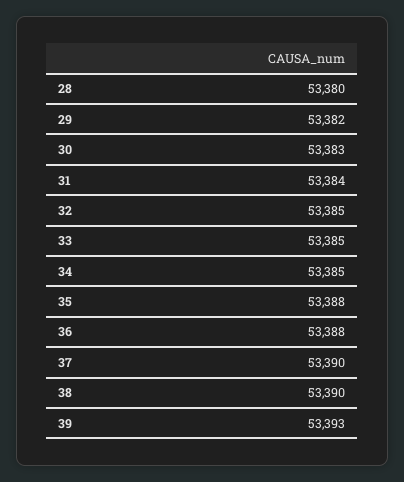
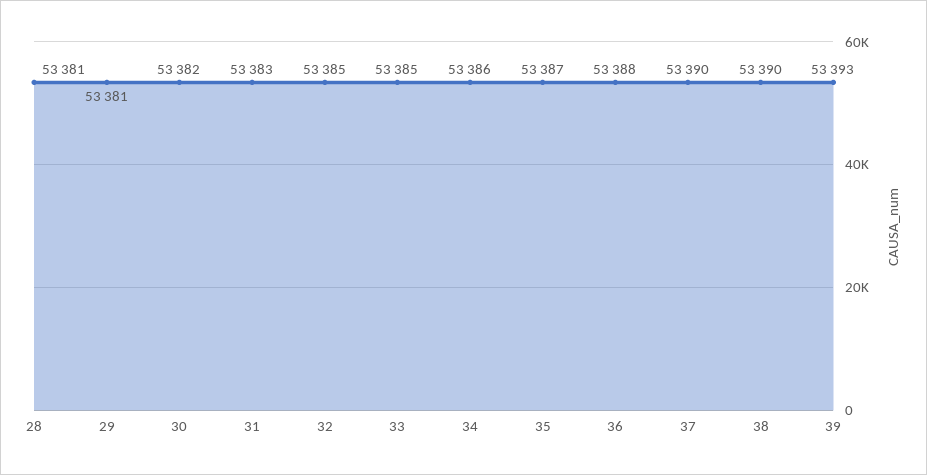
28: 53380 -> 53381
29: 53382 -> 53381
30: 53383 -> 53382
31: 53384 -> 53383
34: 53385 -> 53386
35: 53388 -> 53387

